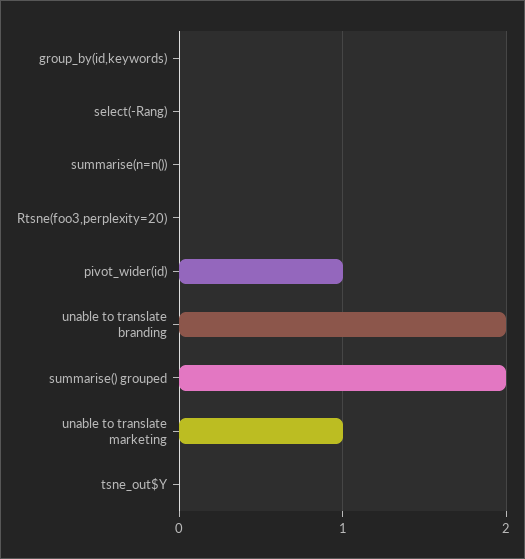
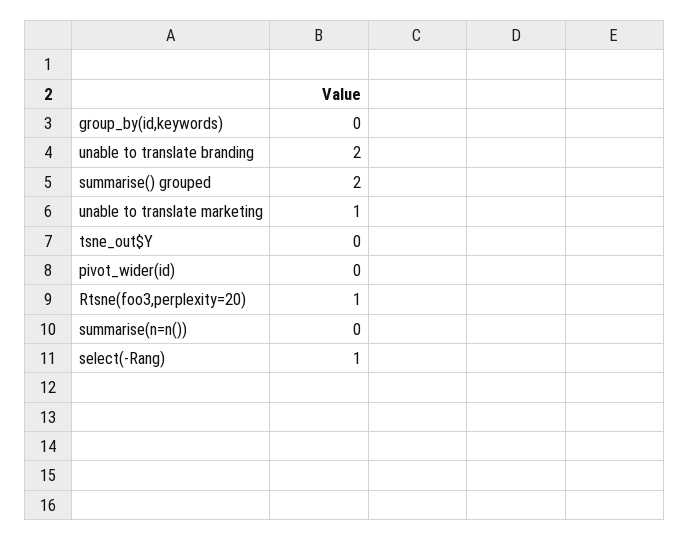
select(-Rang): 0 -> 1
Rtsne(foo3,perplexity=20): 0 -> 1
pivot_wider(id): 1 -> 0

